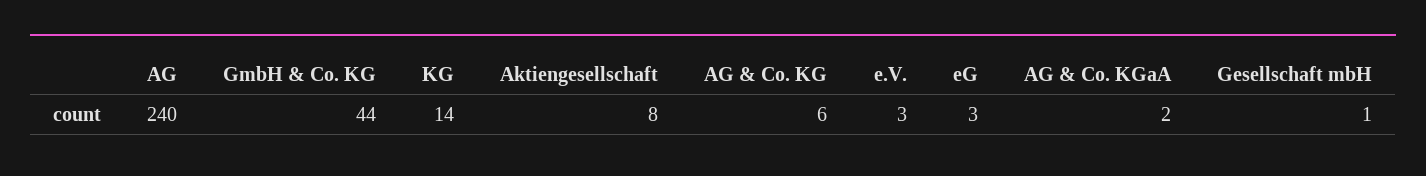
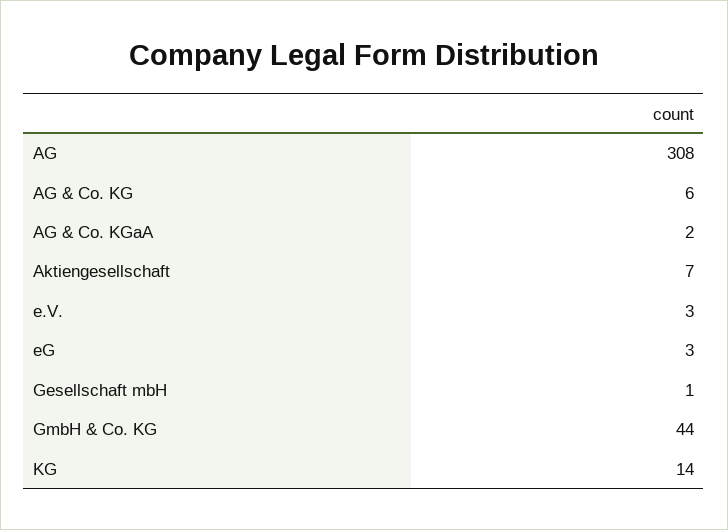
AG: 240 -> 308
Aktiengesellschaft: 8 -> 7

